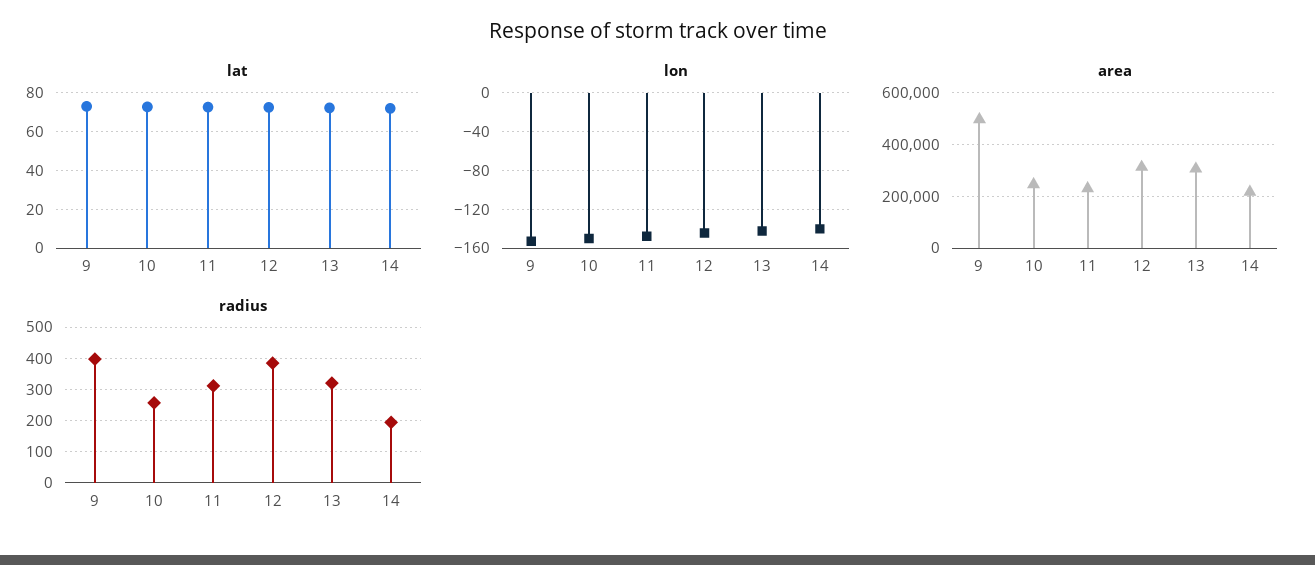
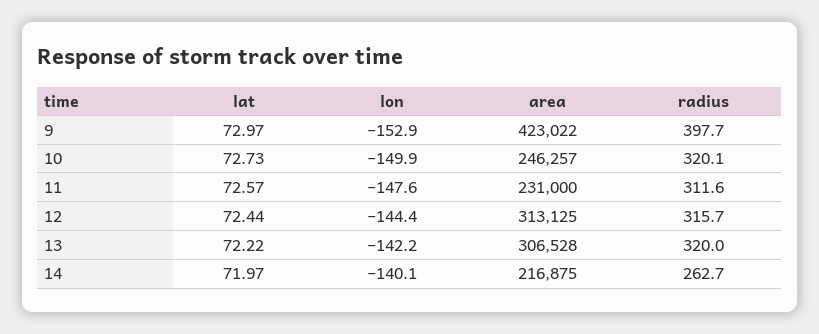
area, 9: 500000 -> 423022
radius, 10: 260 -> 320.1
radius, 12: 380 -> 315.7
radius, 14: 200 -> 262.7

